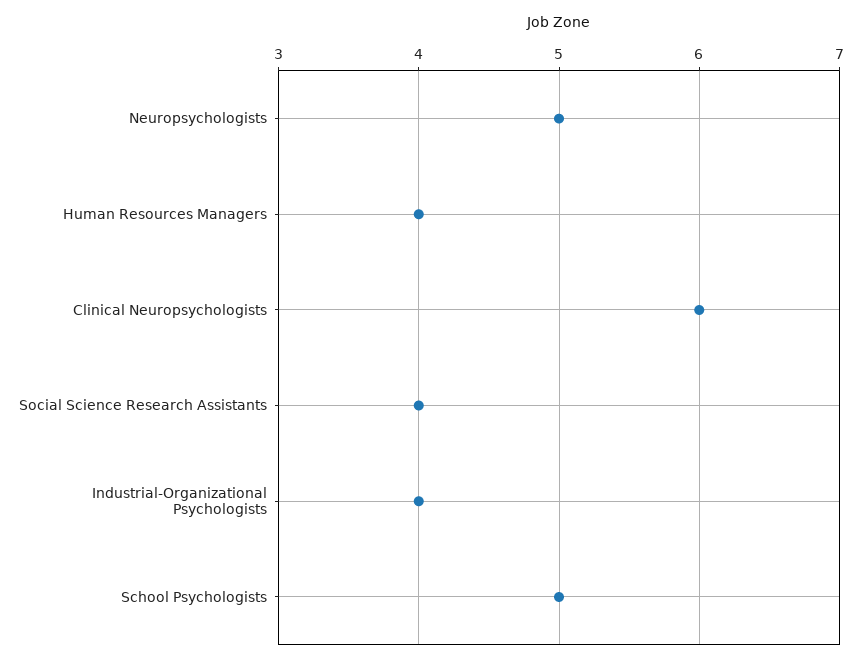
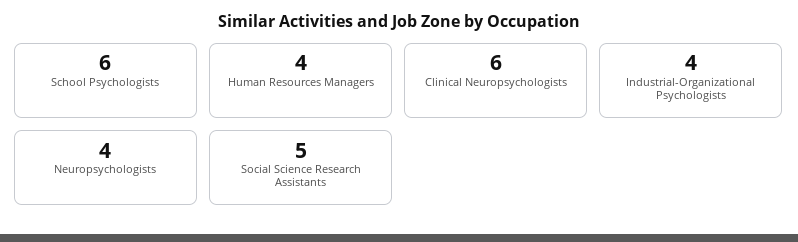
Neuropsychologists: 5 -> 4
Social Science Research Assistants: 4 -> 5
School Psychologists: 5 -> 6

